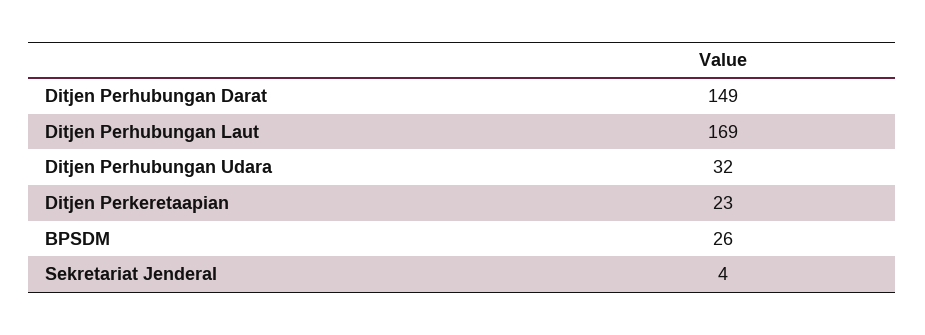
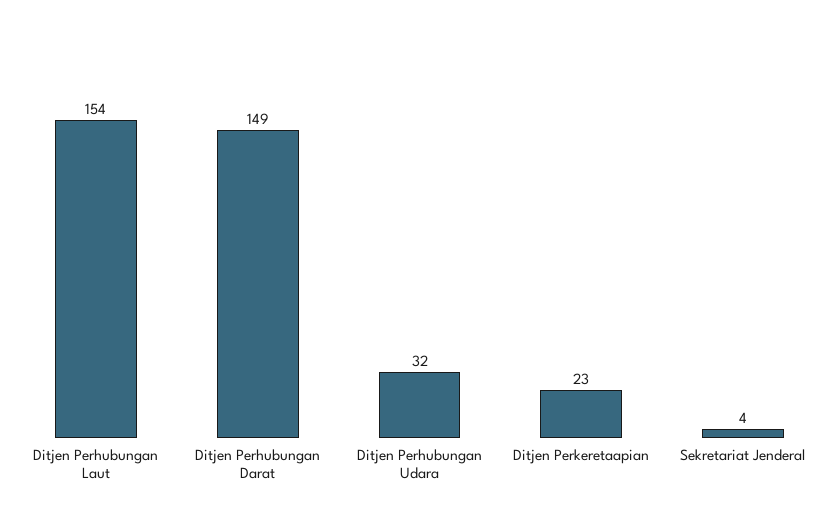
Ditjen Perhubungan Laut: 169 -> 154
BPSDM: 26 -> none

